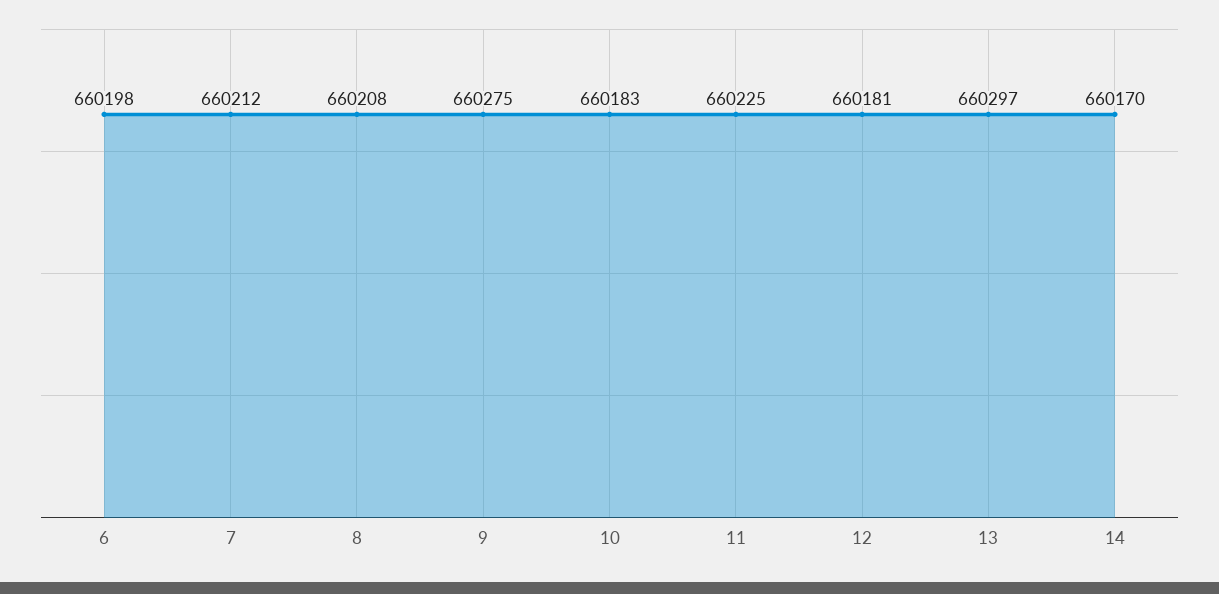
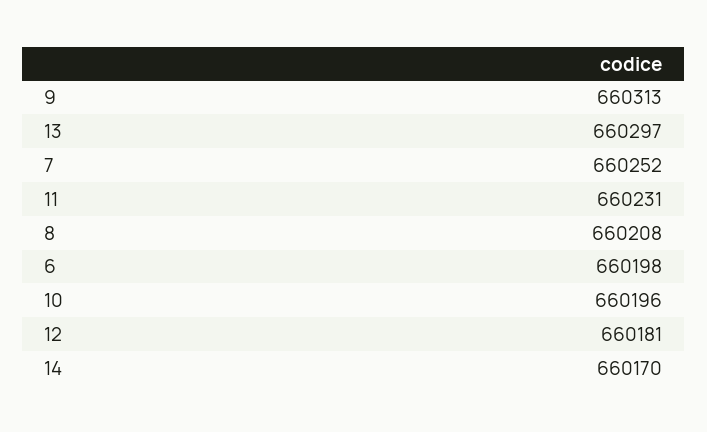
7: 660212 -> 660252
9: 660275 -> 660313
10: 660183 -> 660196
11: 660225 -> 660231

